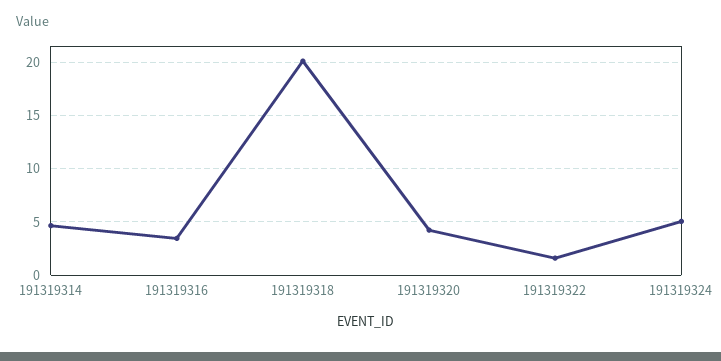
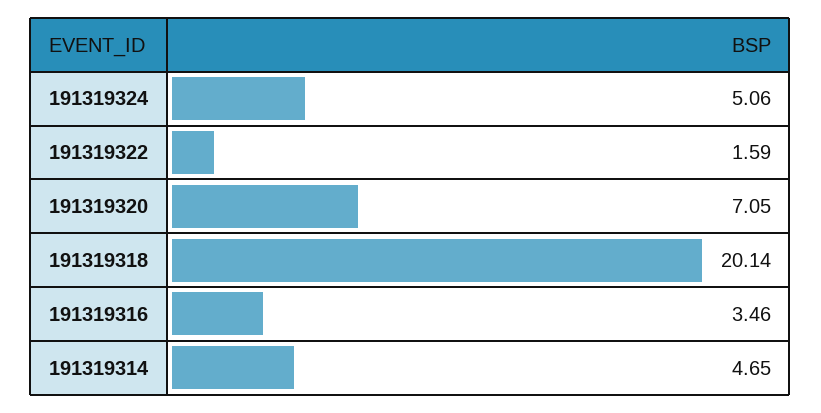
191319320: 4 -> 7.05

